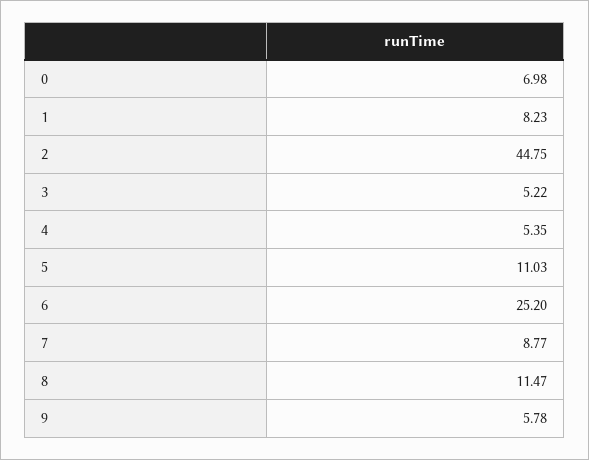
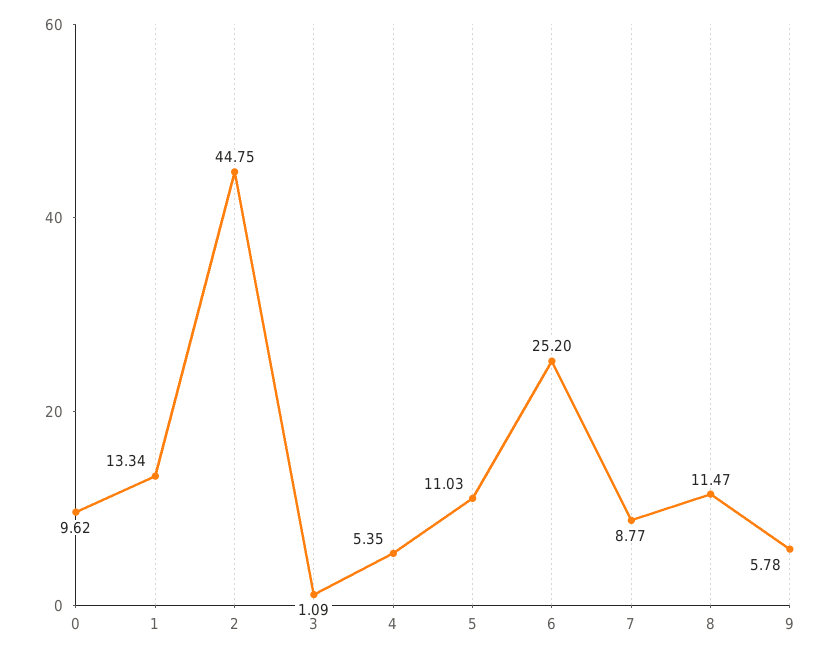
0: 6.98 -> 9.62
1: 8.23 -> 13.34
3: 5.22 -> 1.09

